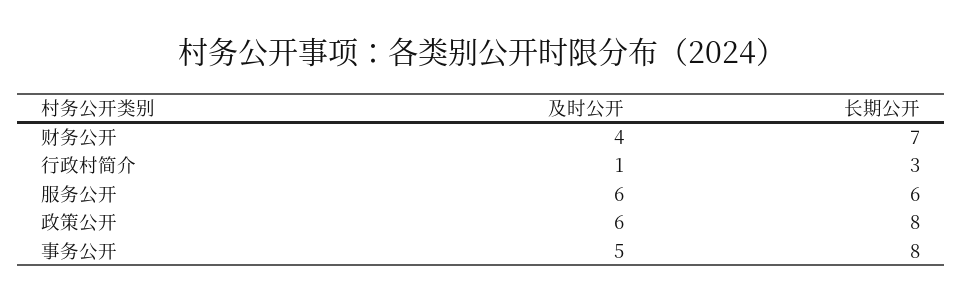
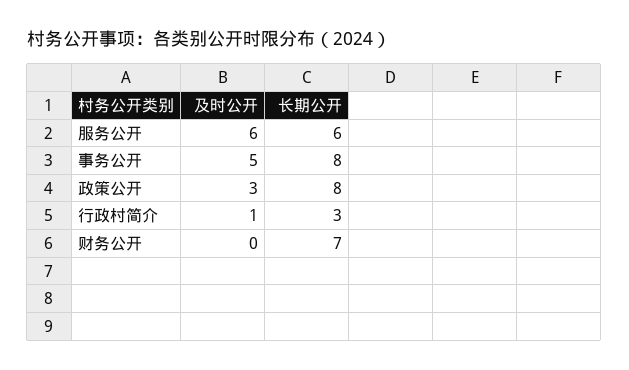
及时公开, 财务公开: 4 -> 0
及时公开, 政策公开: 6 -> 3

